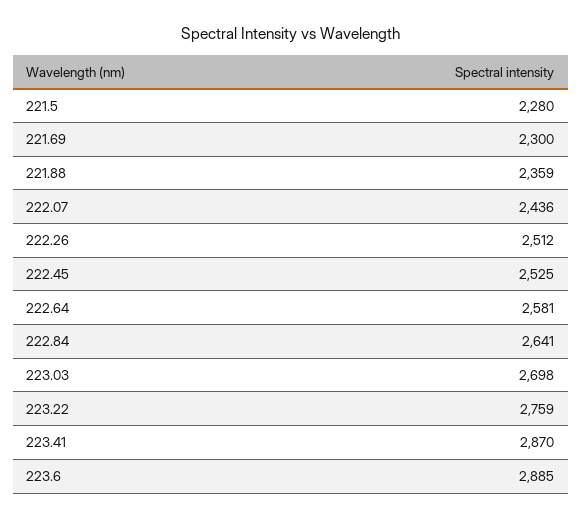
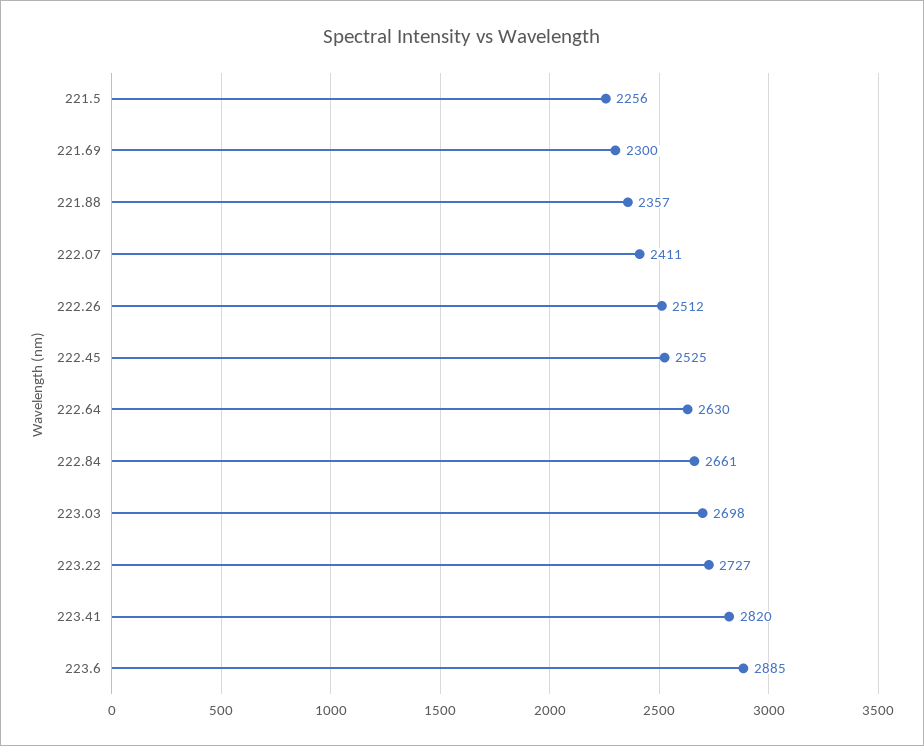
221.5: 2280 -> 2256
221.88: 2359 -> 2357
222.07: 2436 -> 2411
222.64: 2581 -> 2630
222.84: 2641 -> 2661
223.22: 2759 -> 2727
223.41: 2870 -> 2820

